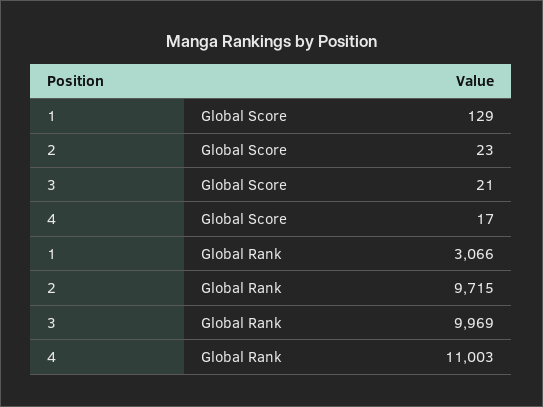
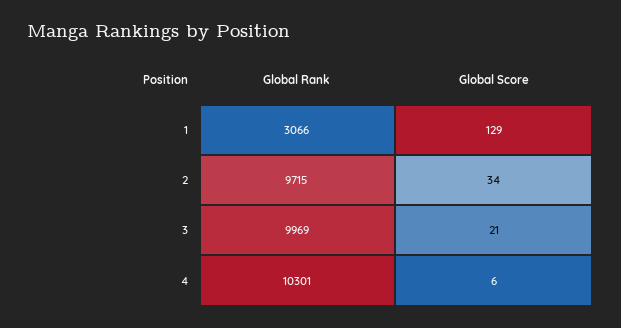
2, Global Score: 23 -> 34
4, Global Score: 17 -> 6
4, Global Rank: 11003 -> 10301

